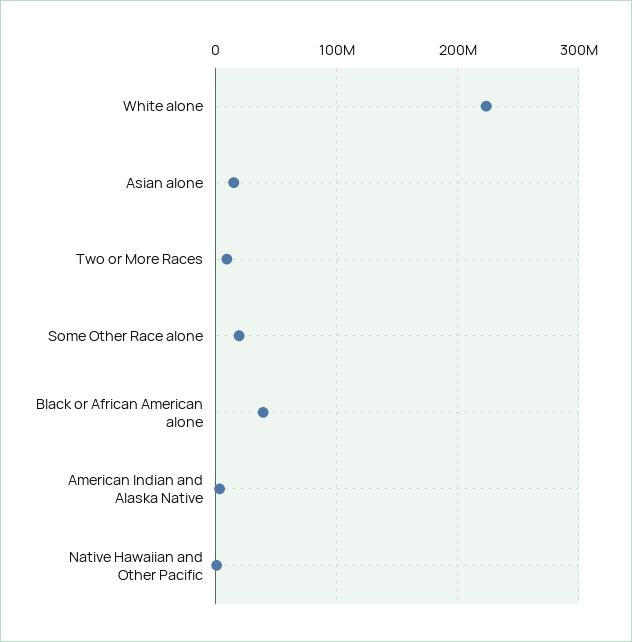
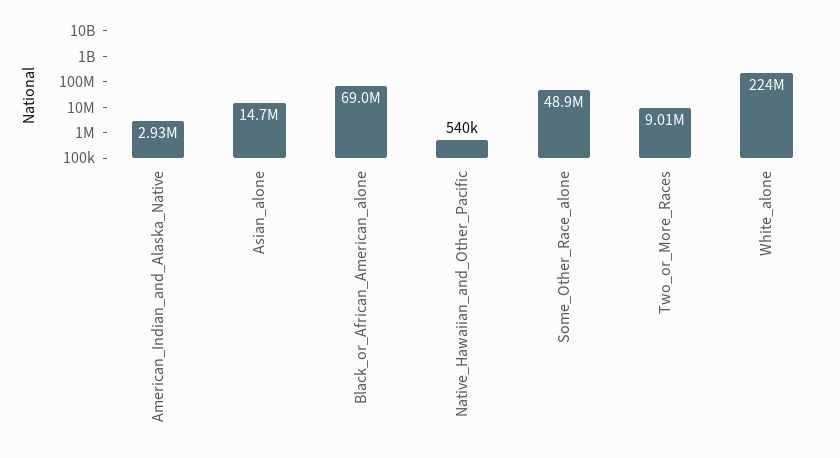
Some Other Race alone: 20000000 -> 48900000
Black or African American alone: 40000000 -> 69000000

